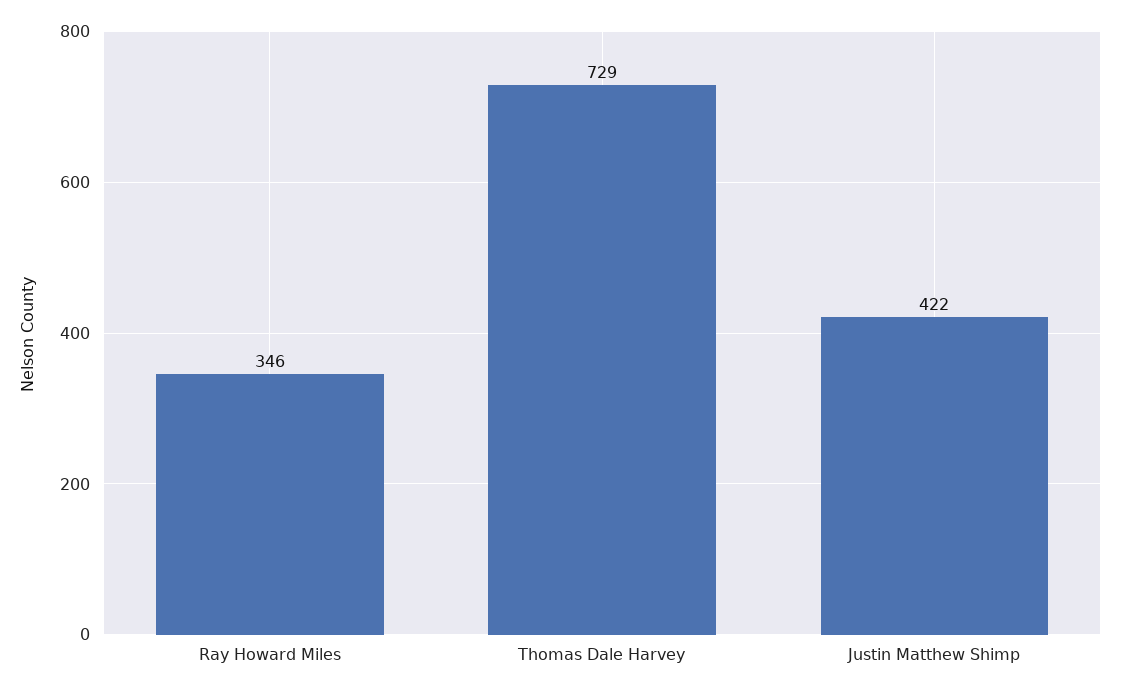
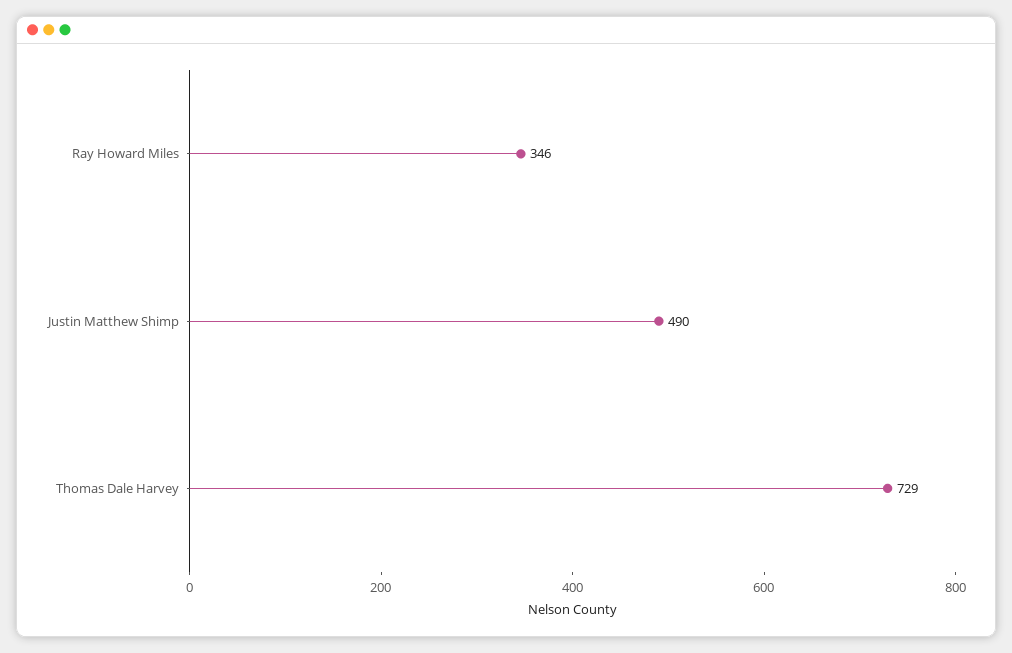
Justin Matthew Shimp: 422 -> 490

